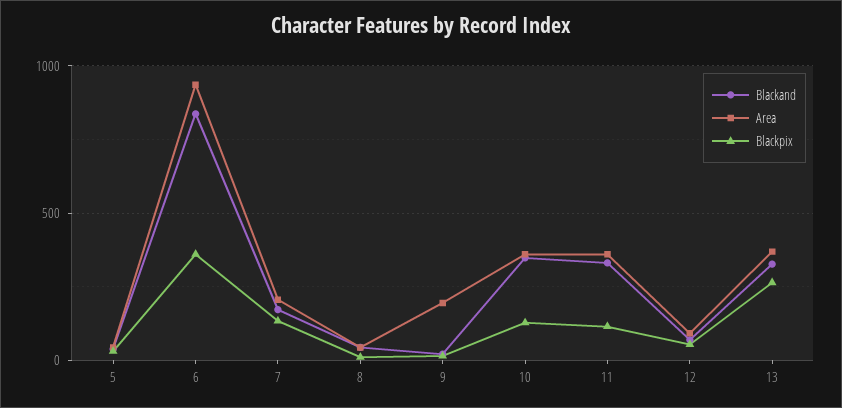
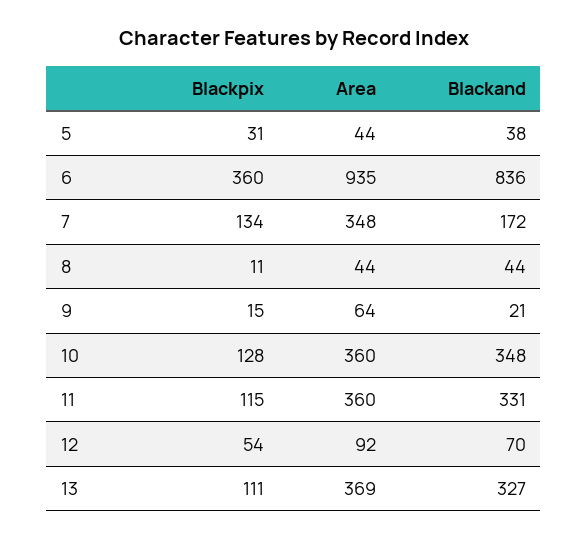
Area, 7: 200 -> 348
Area, 9: 200 -> 64
Blackpix, 13: 250 -> 111

